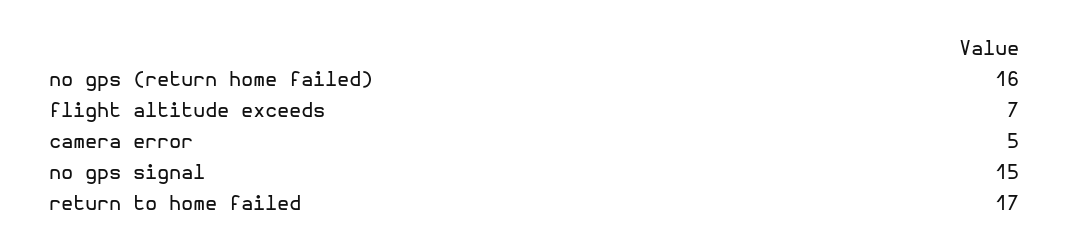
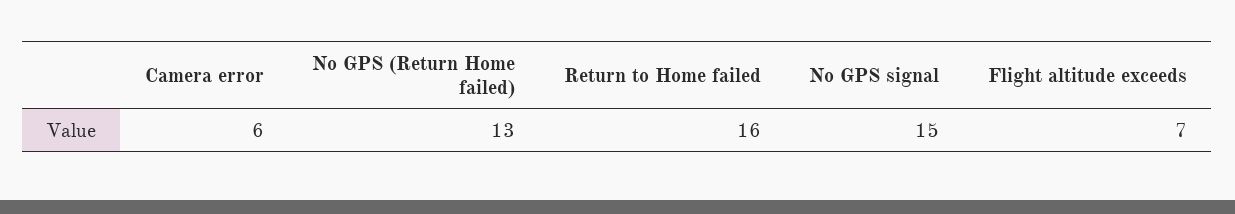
no gps (return home failed): 16 -> 13
camera error: 5 -> 6
return to home failed: 17 -> 16

